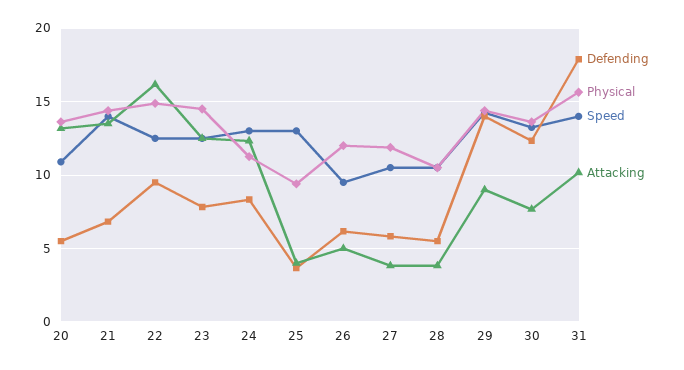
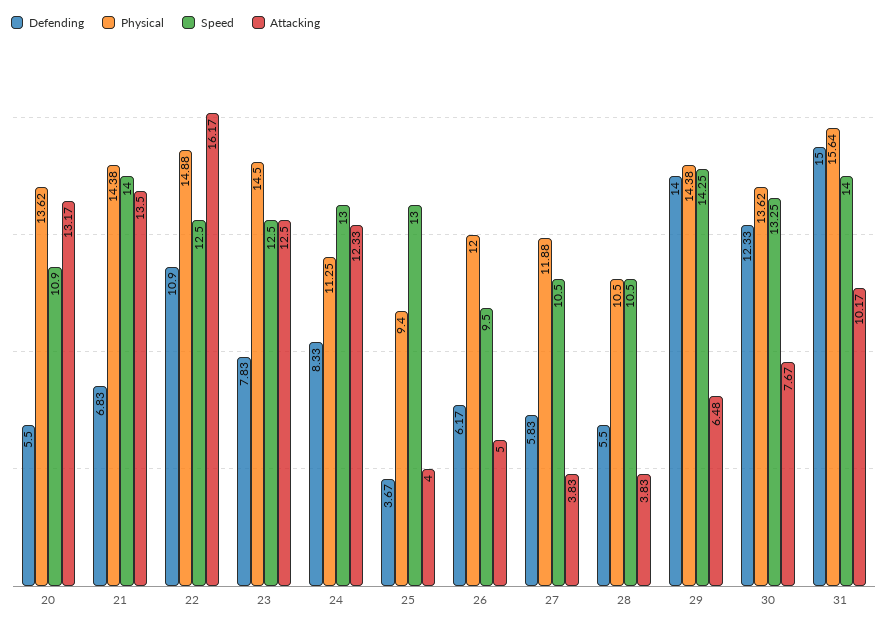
Defending, 22: 9.5 -> 10.9
Attacking, 29: 9 -> 6.48
Defending, 31: 18 -> 15

